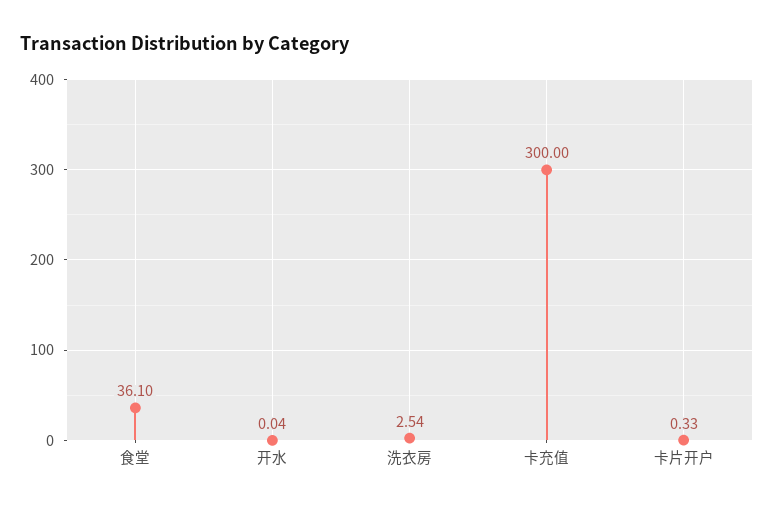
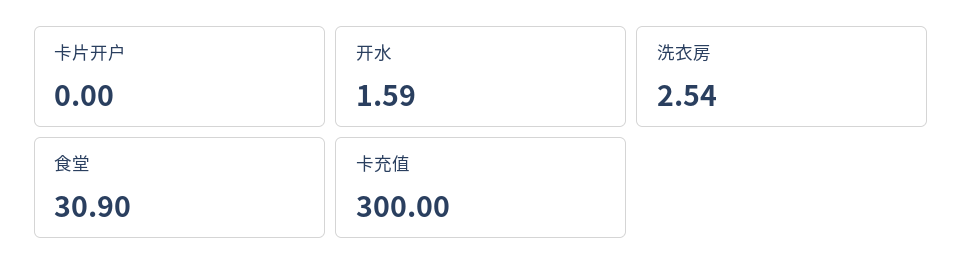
食堂: 36.1 -> 30.9
开水: 0.04 -> 1.59
卡片开户: 0.33 -> 0

